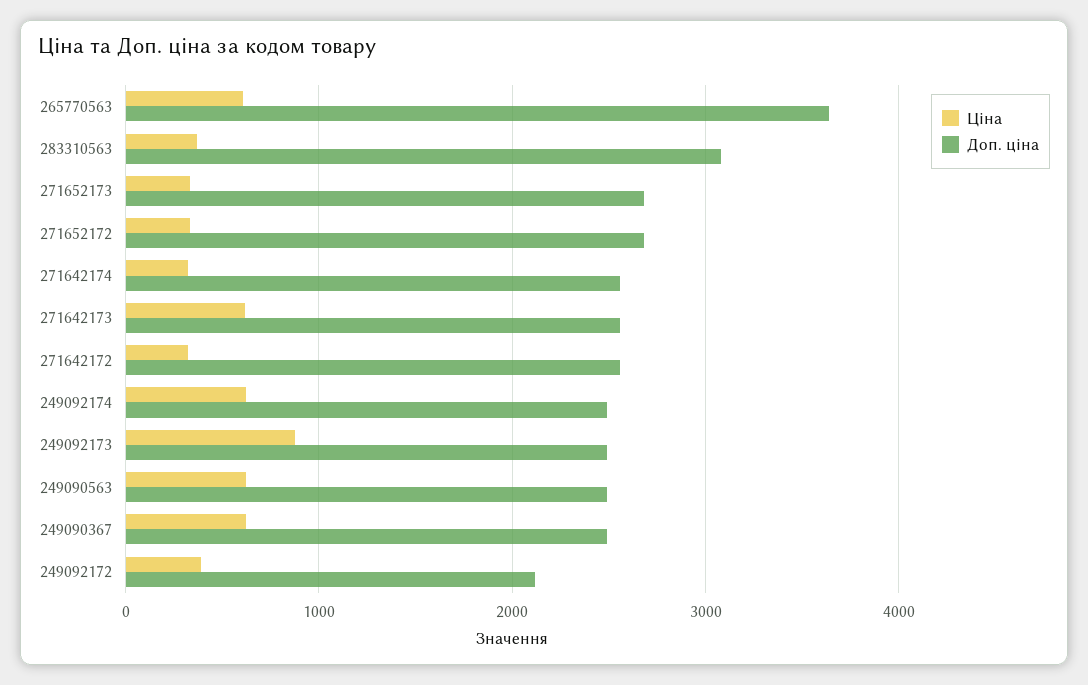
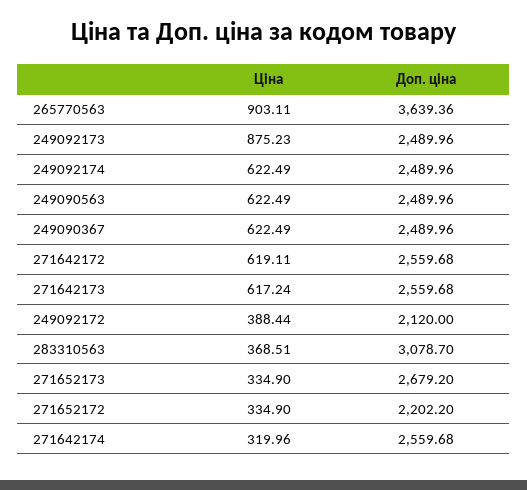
Ціна, 265770563: 600 -> 903.11
Доп. ціна, 271652172: 2700 -> 2202.2
Ціна, 271642172: 300 -> 619.11

